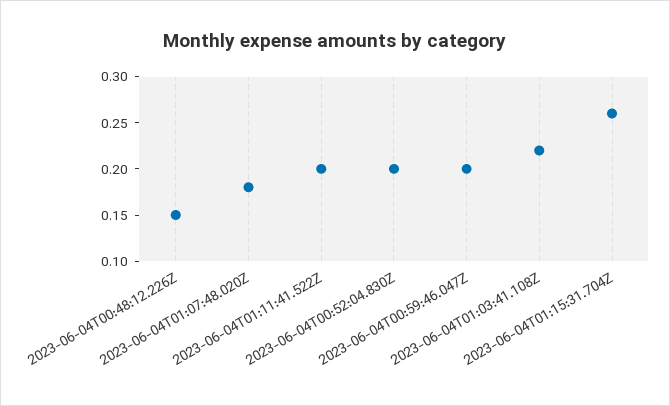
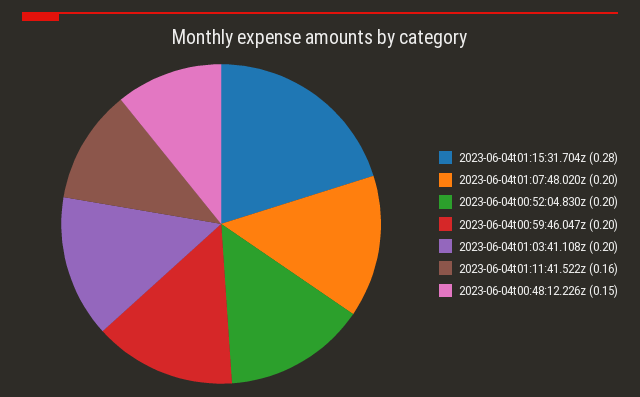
2023-06-04T01:07:48.020Z: 0.18 -> 0.2
2023-06-04T01:11:41.522Z: 0.2 -> 0.16
2023-06-04T01:03:41.108Z: 0.22 -> 0.2
2023-06-04T01:15:31.704Z: 0.26 -> 0.28

